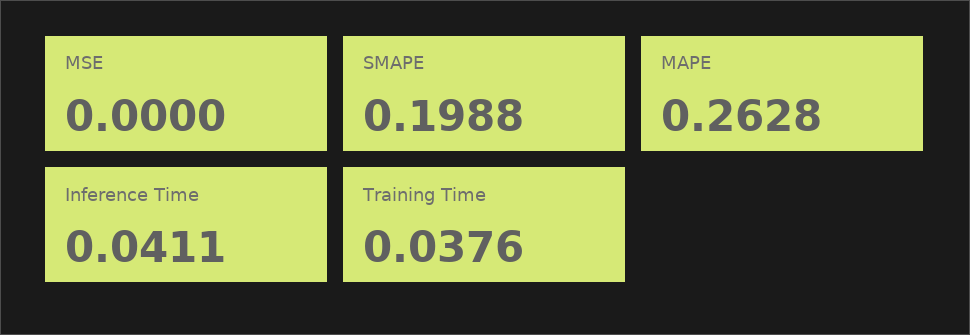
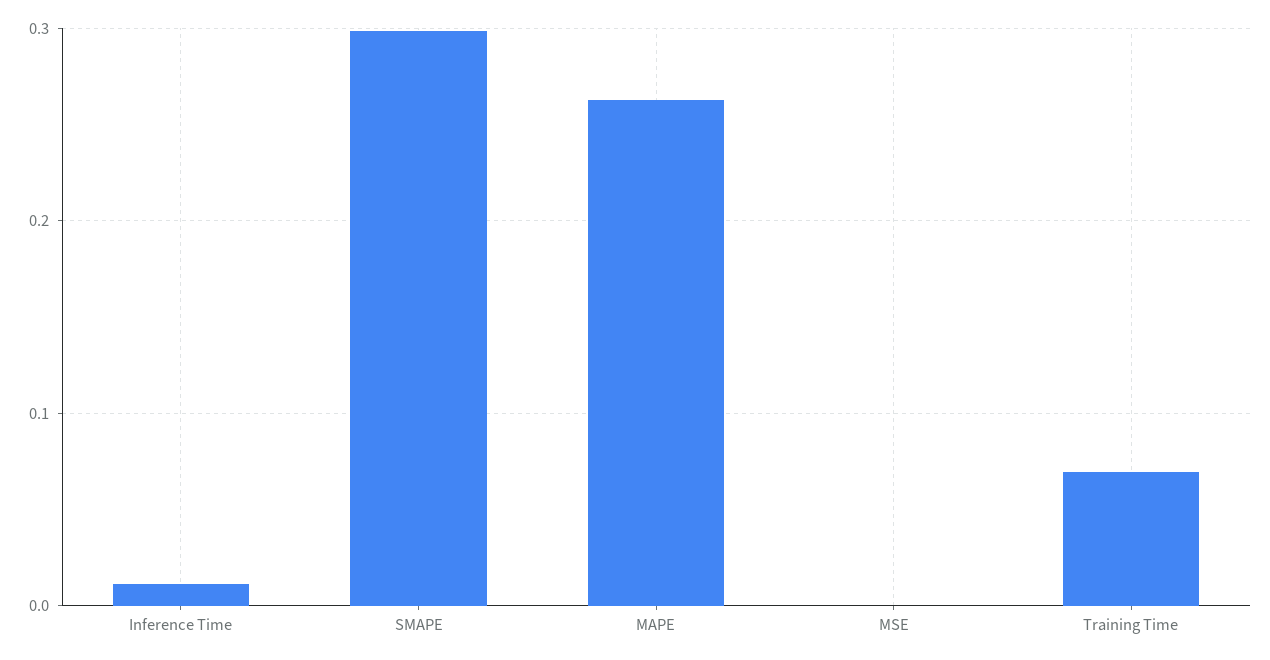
SMAPE: 0.1988 -> 0.3
Inference Time: 0.0411 -> 0.01
Training Time: 0.0376 -> 0.07

